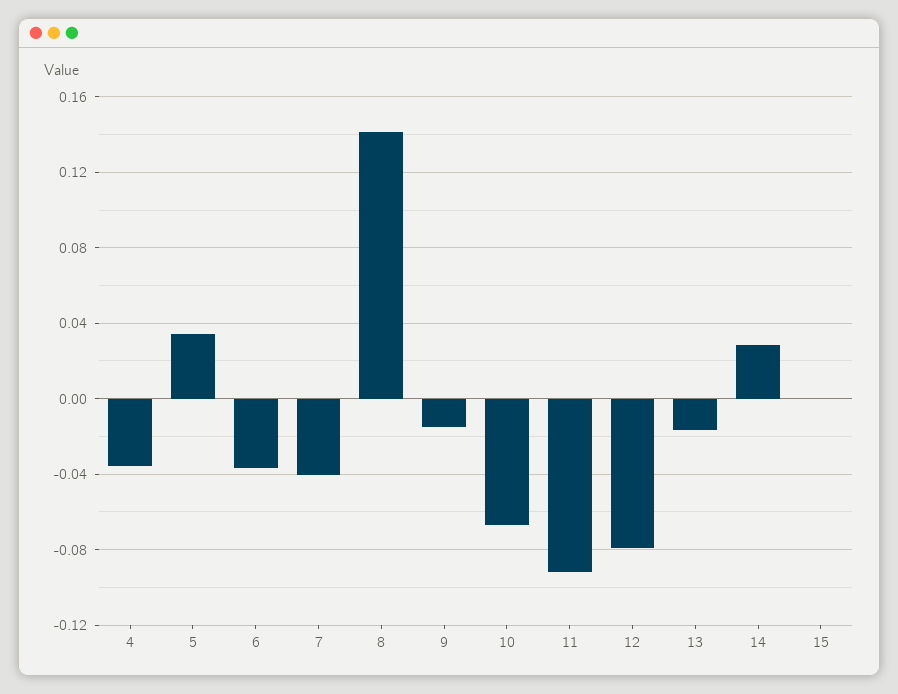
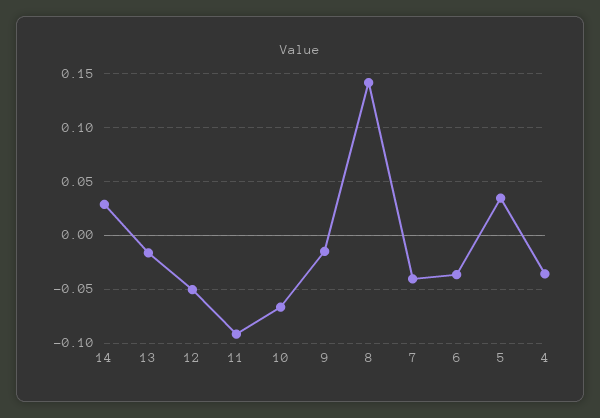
12: -0.08 -> -0.05
15: 0 -> none

